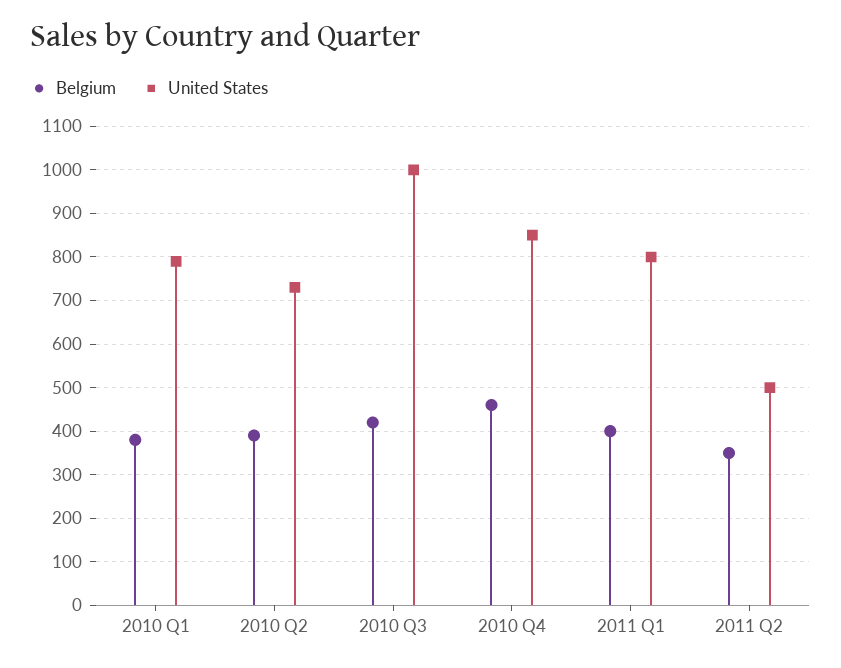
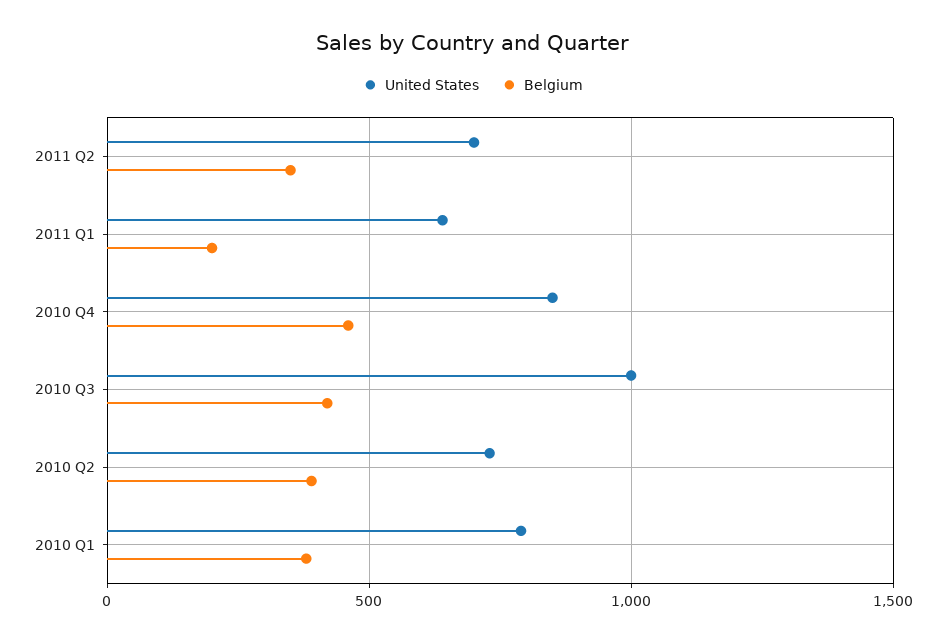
Belgium, 2011 Q1: 400 -> 200
United States, 2011 Q1: 800 -> 650
United States, 2011 Q2: 500 -> 700

